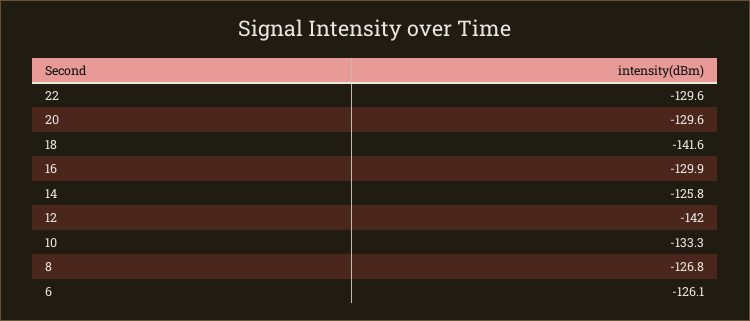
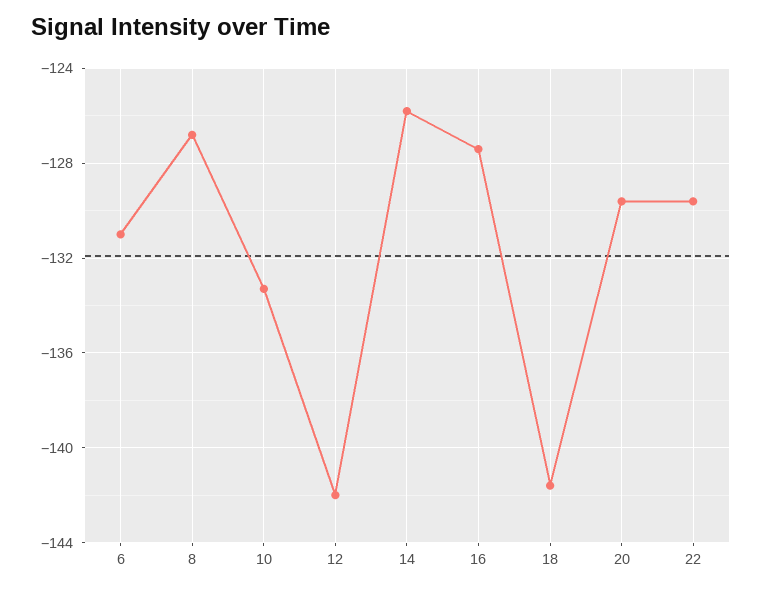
16: -129.9 -> -127.5
6: -126.1 -> -131

